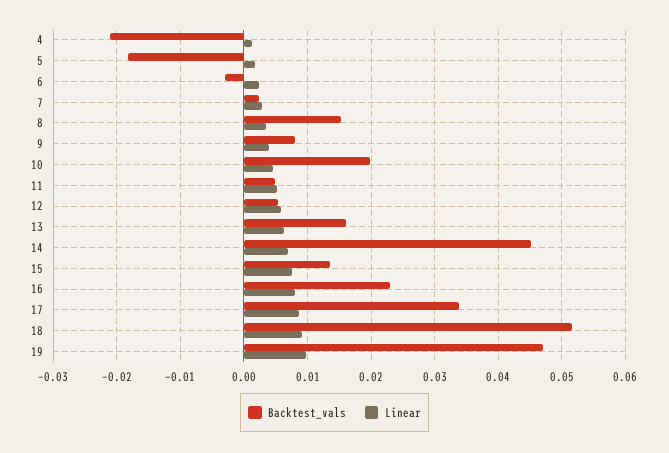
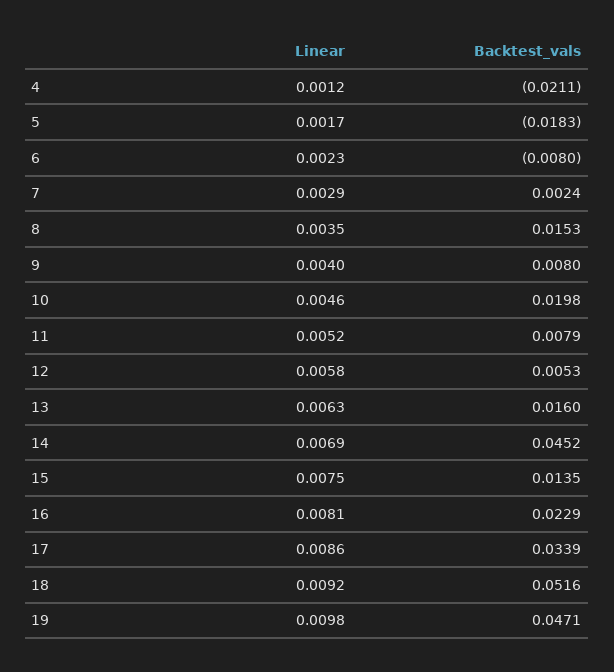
Backtest_vals, 6: -0.003 -> -0.008
Backtest_vals, 11: 0.005 -> 0.0079

